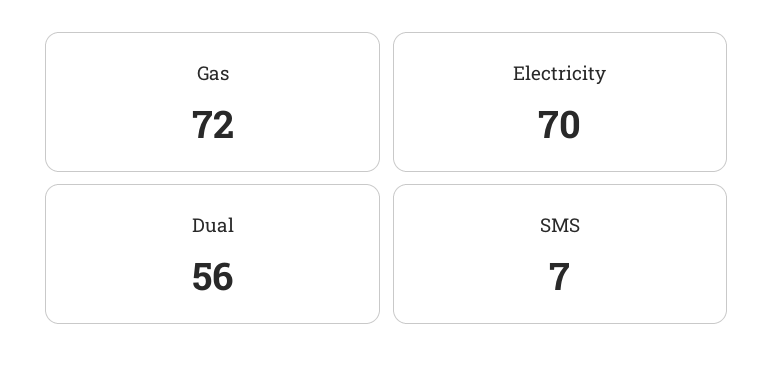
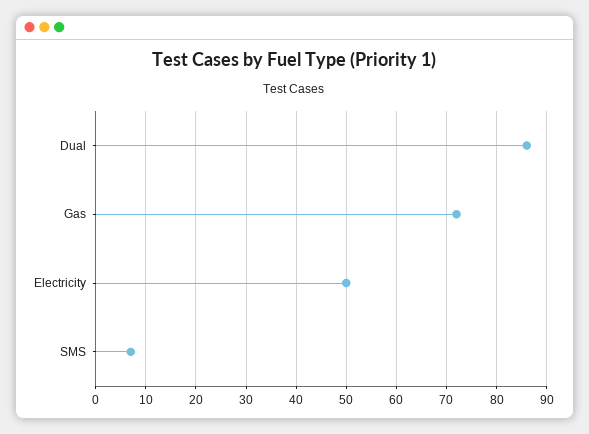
Electricity: 70 -> 50
Dual: 56 -> 85

